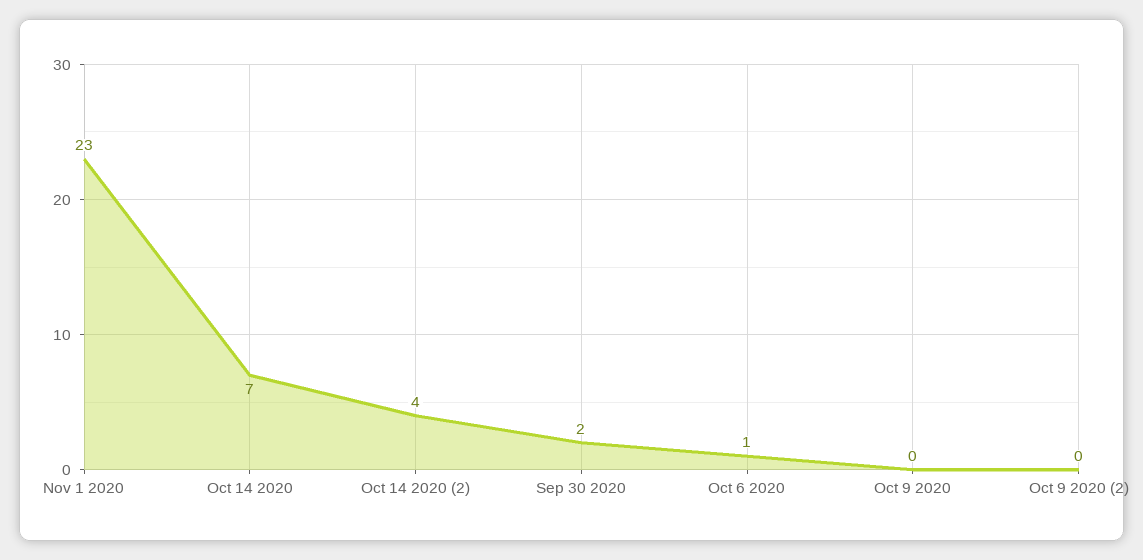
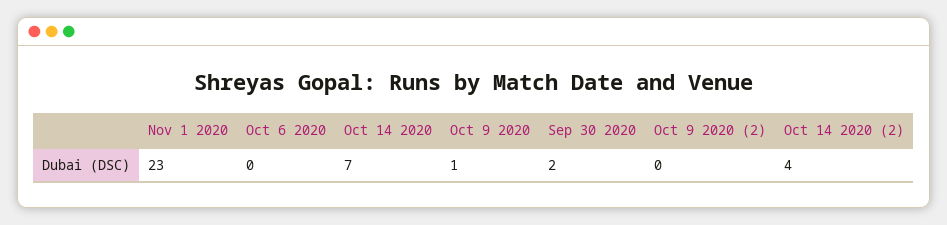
Oct 6 2020: 1 -> 0
Oct 9 2020: 0 -> 1

